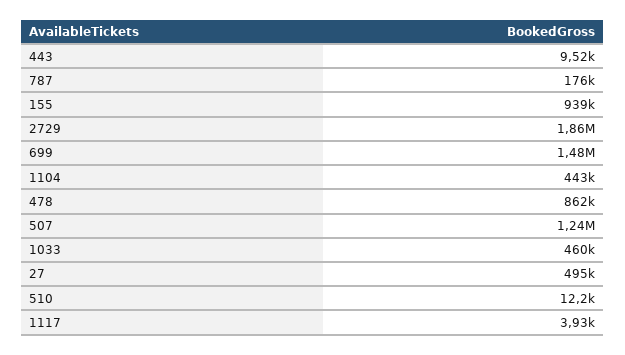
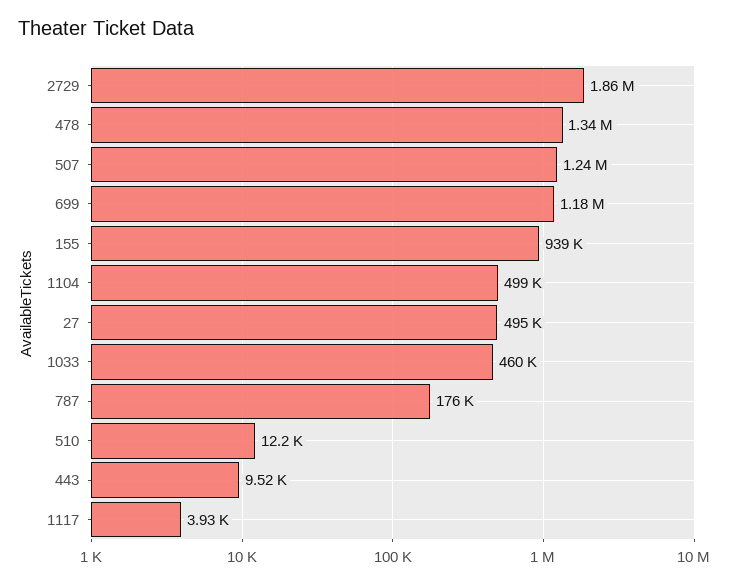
699: 1480000 -> 1180000
1104: 443000 -> 499000
478: 862000 -> 1340000

